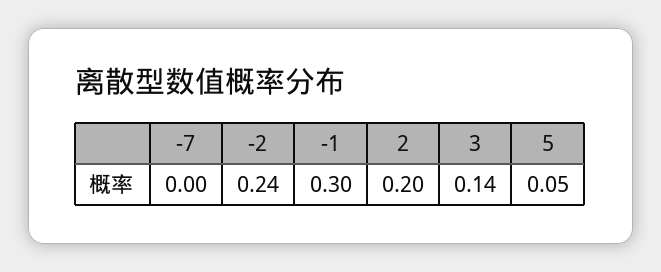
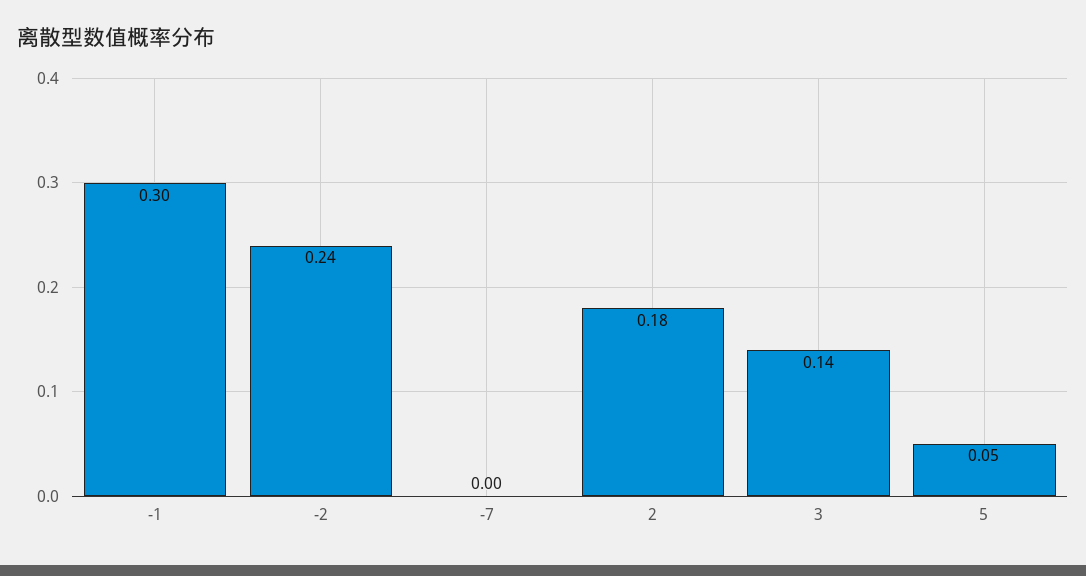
2: 0.2 -> 0.18

